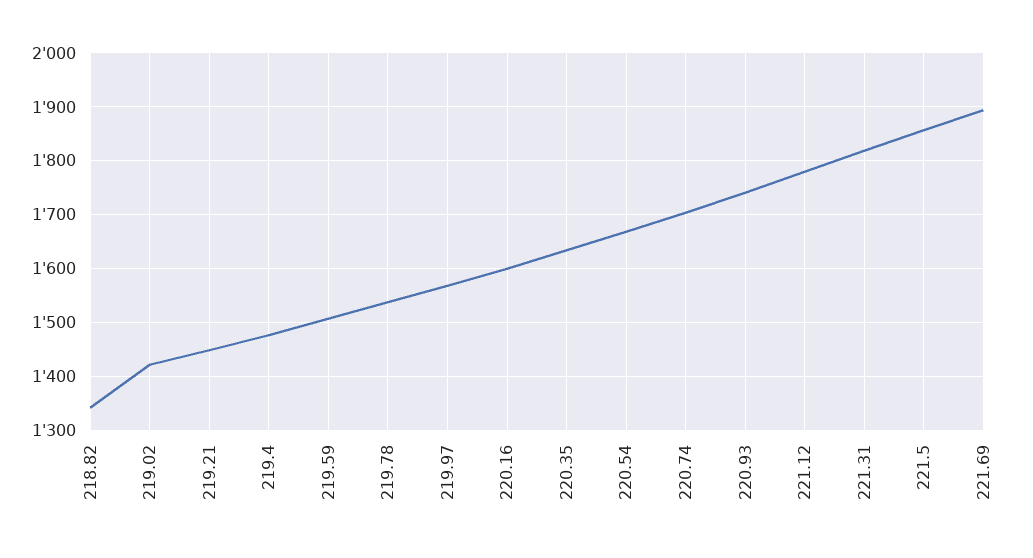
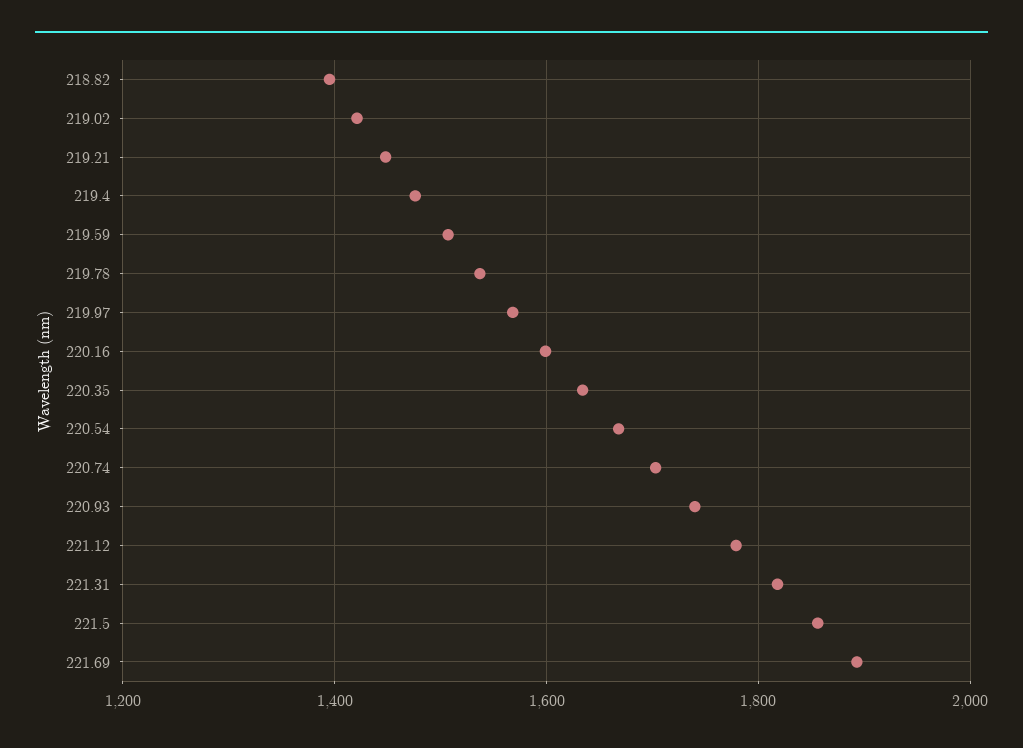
218.82: 1340 -> 1400

